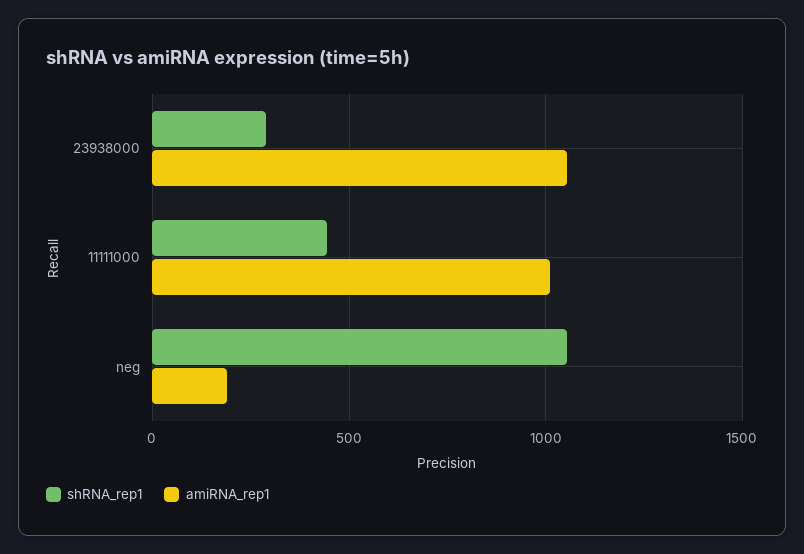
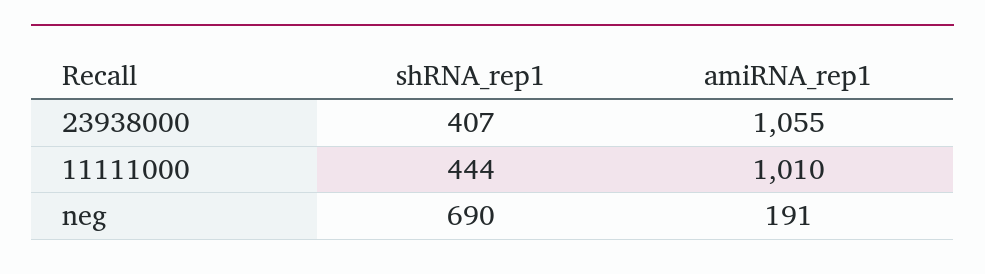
shRNA_rep1, 23938000: 300 -> 407
shRNA_rep1, neg: 1050 -> 690

